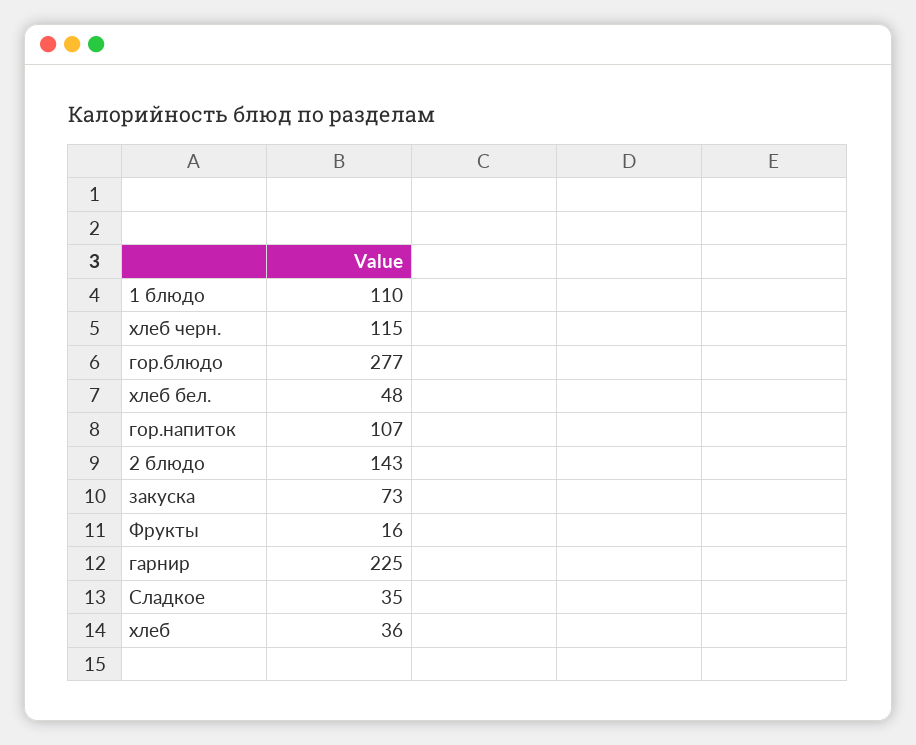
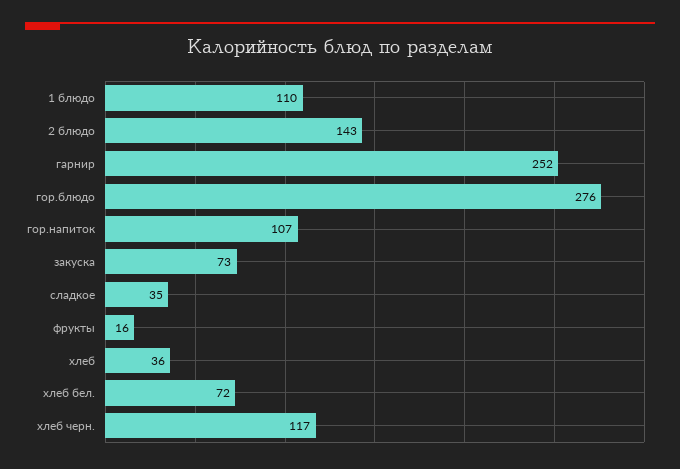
хлеб черн.: 115 -> 117
гор.блюдо: 277 -> 276
хлеб бел.: 48 -> 72
гарнир: 225 -> 252

